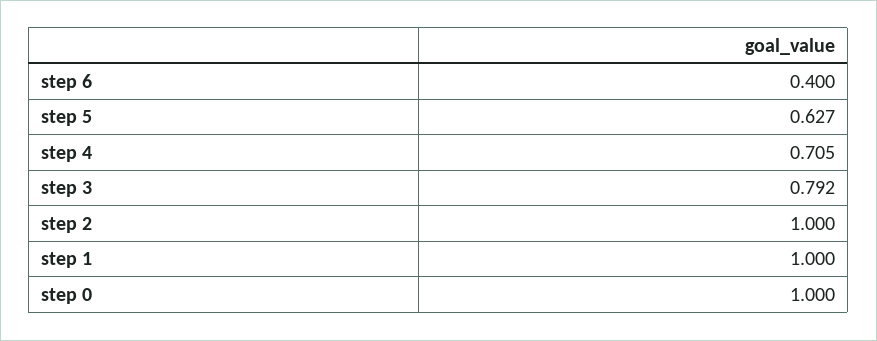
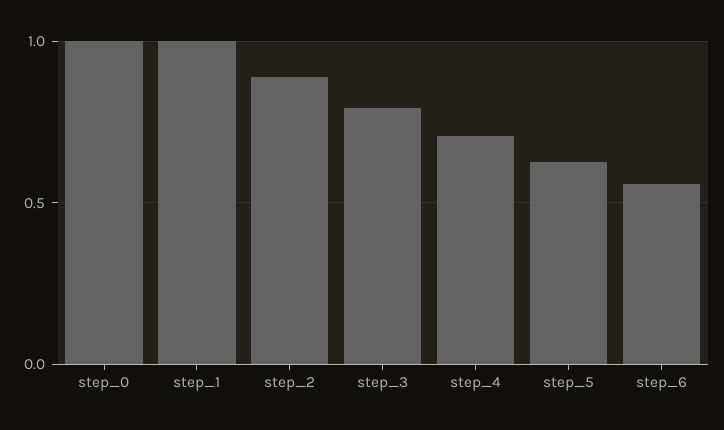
step 6: 0.4 -> 0.55
step 2: 1 -> 0.9

